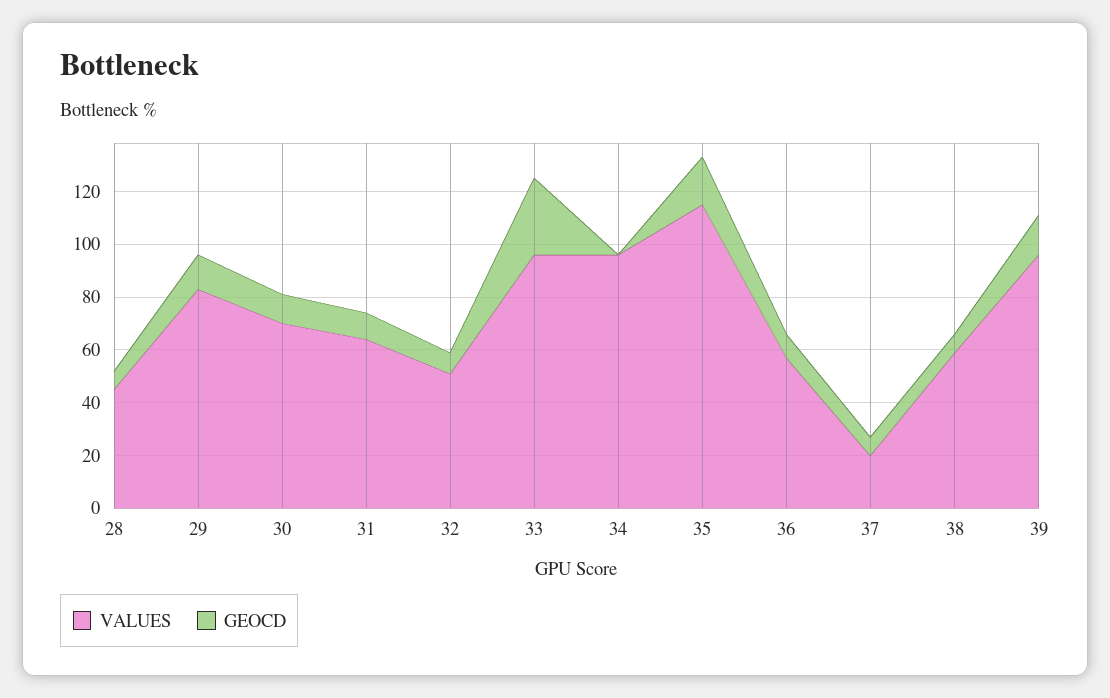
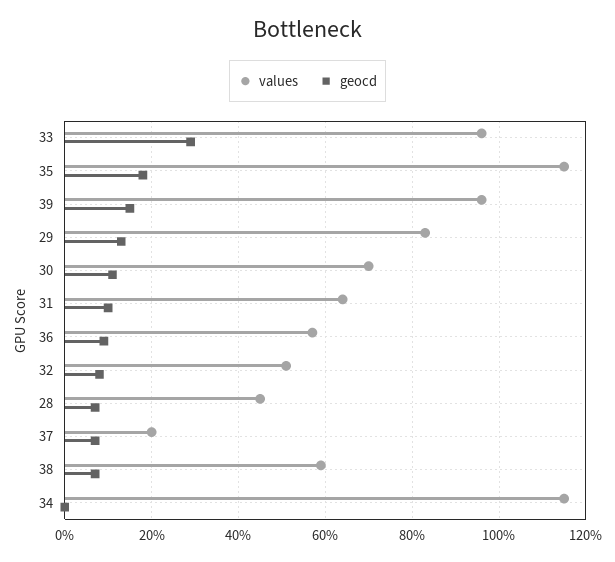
VALUES, 34: 95 -> 115

